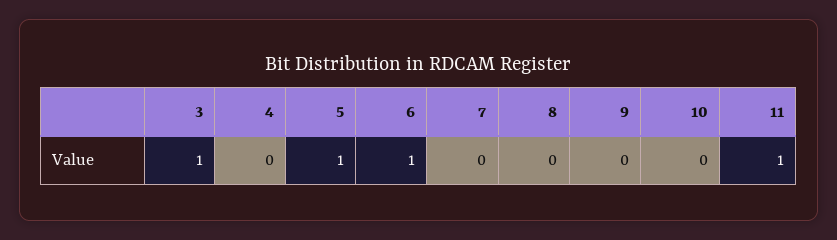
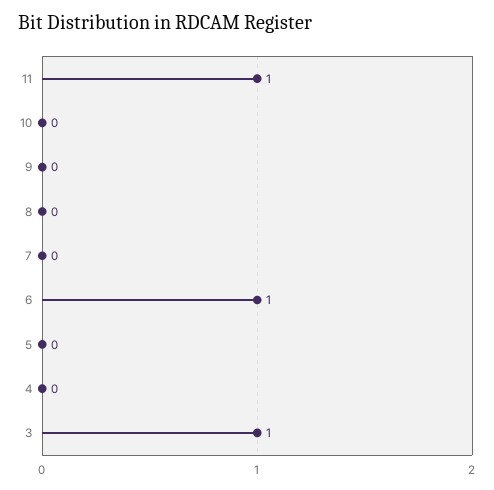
5: 1 -> 0

